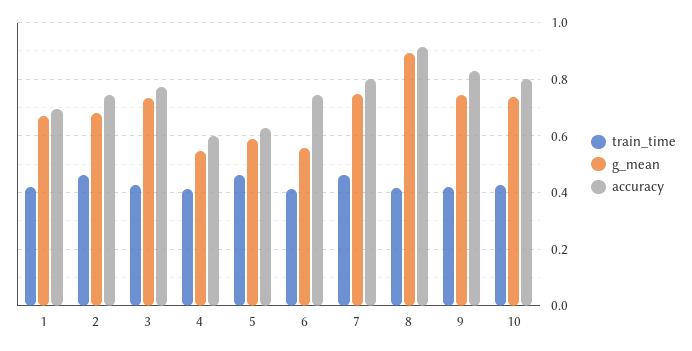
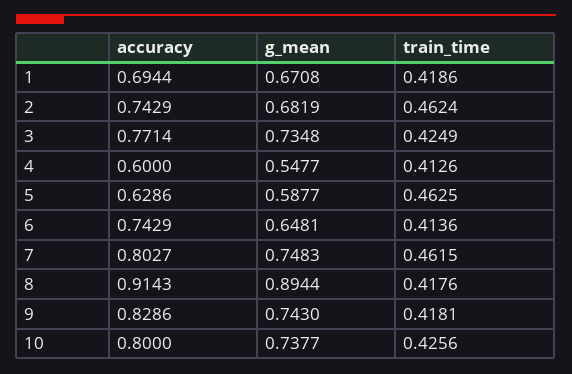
g_mean, 6: 0.55 -> 0.6481

